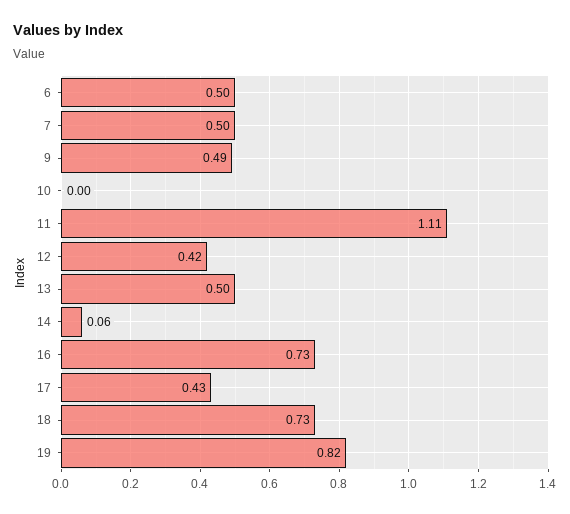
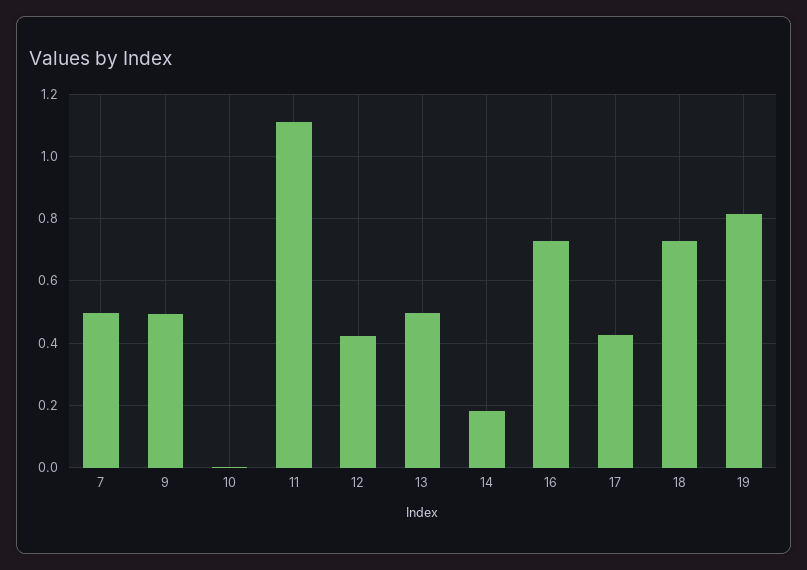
6: 0.5 -> none
14: 0.06 -> 0.18

